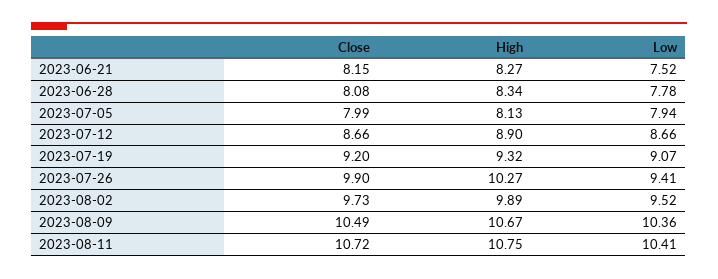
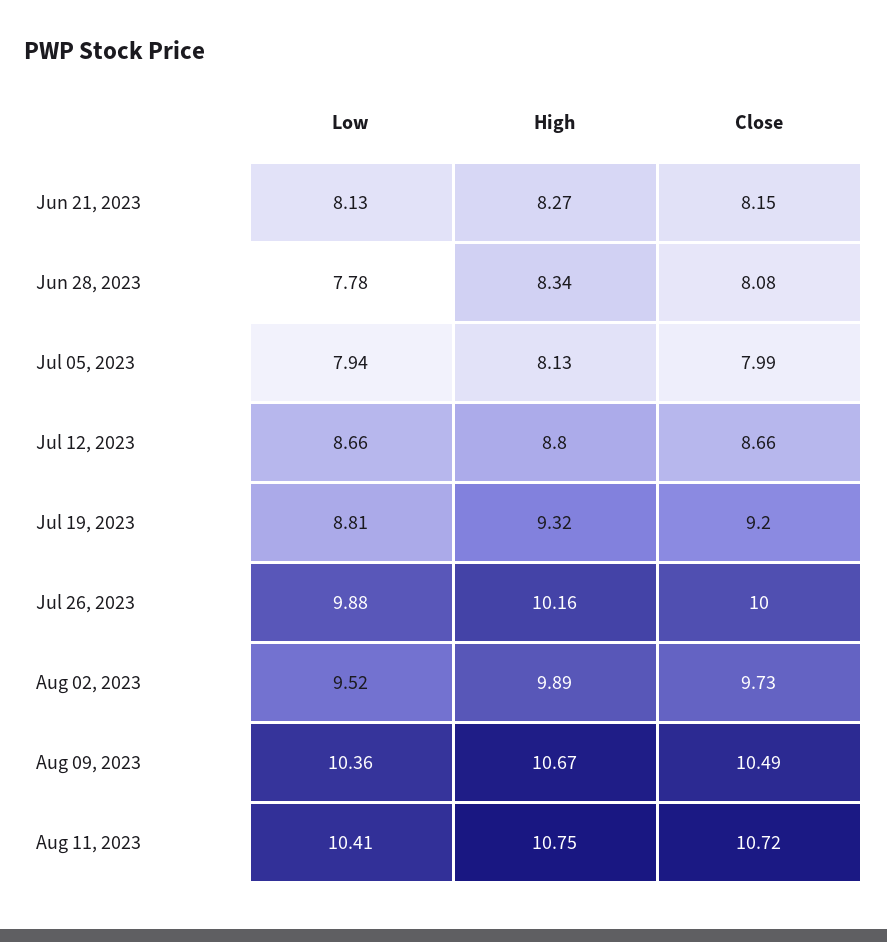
Low, 2023-06-21: 7.52 -> 8.13
High, 2023-07-12: 8.9 -> 8.8
Low, 2023-07-19: 9.07 -> 8.81
Close, 2023-07-26: 9.9 -> 10
High, 2023-07-26: 10.27 -> 10.16
Low, 2023-07-26: 9.41 -> 9.88

